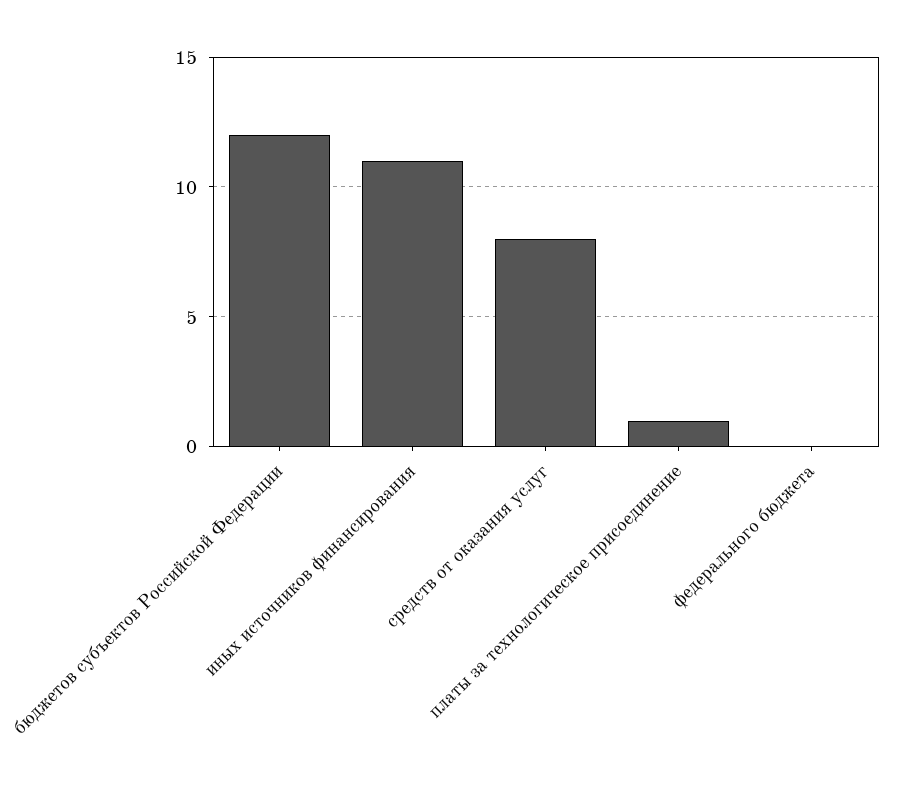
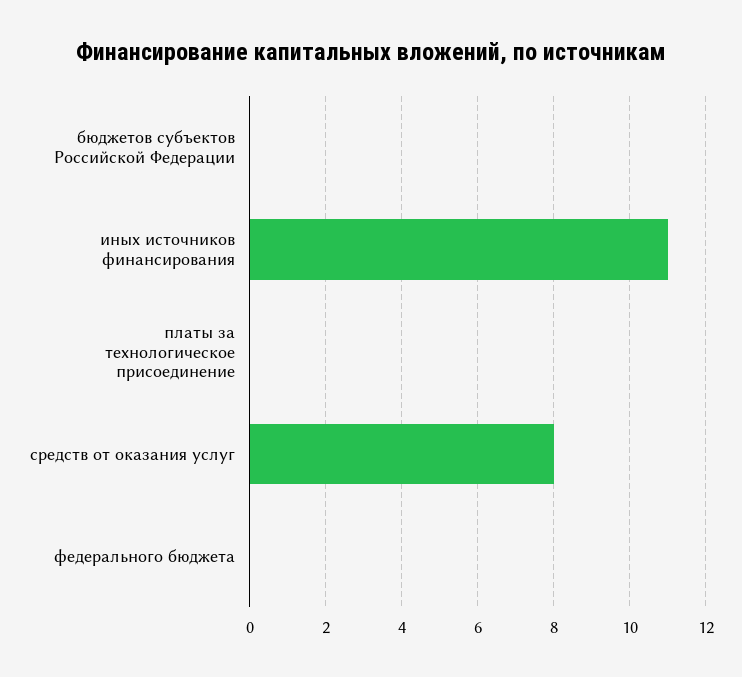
бюджетов субъектов Российской Федерации: 12 -> 0
платы за технологическое присоединение: 1 -> 0

